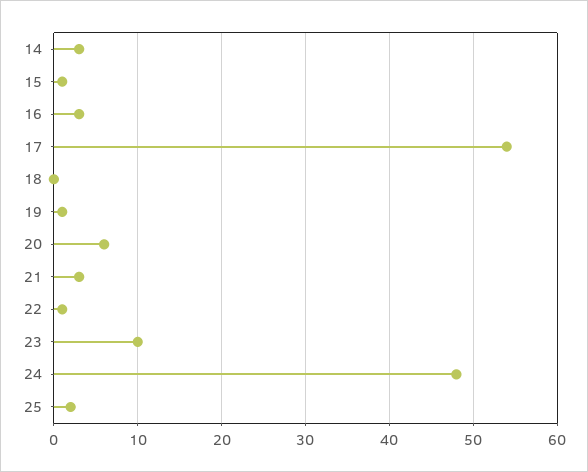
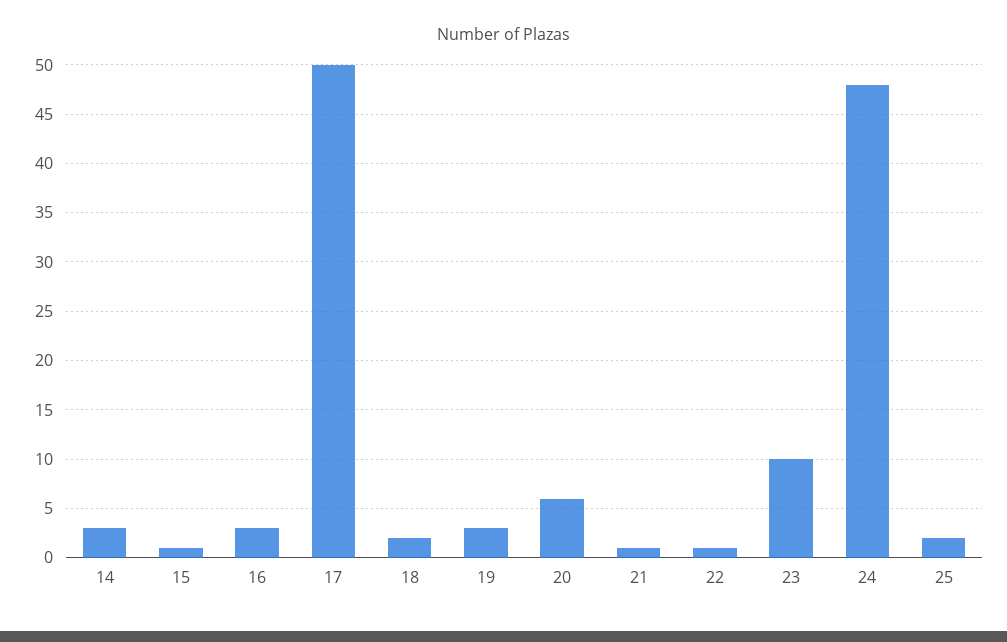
17: 54 -> 50
18: 0 -> 2
19: 1 -> 3
21: 3 -> 1

